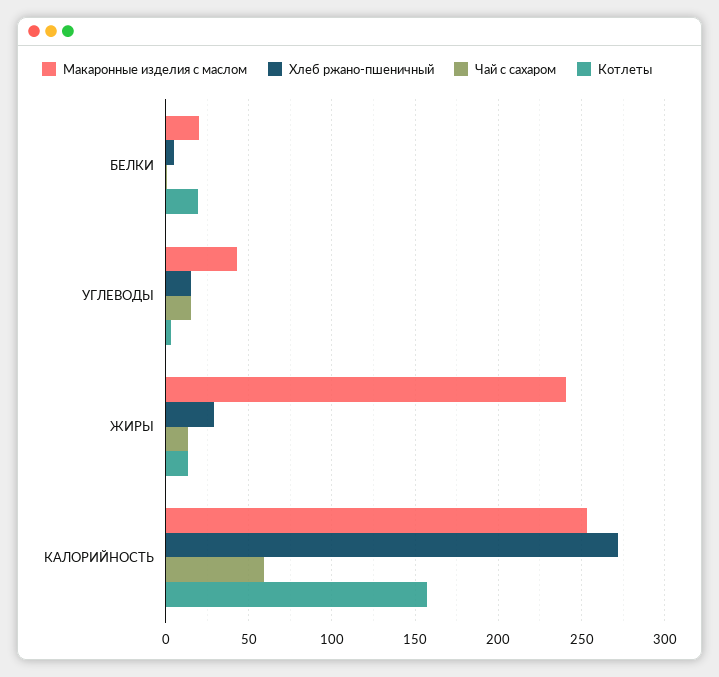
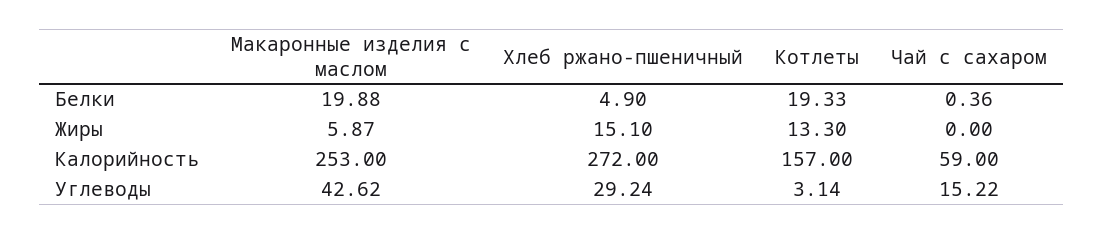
Хлеб ржано-пшеничный, УГЛЕВОДЫ: 15 -> 29.24
Макаронные изделия с маслом, ЖИРЫ: 240 -> 5.87
Хлеб ржано-пшеничный, ЖИРЫ: 30 -> 15.1
Чай с сахаром, ЖИРЫ: 15 -> 0

